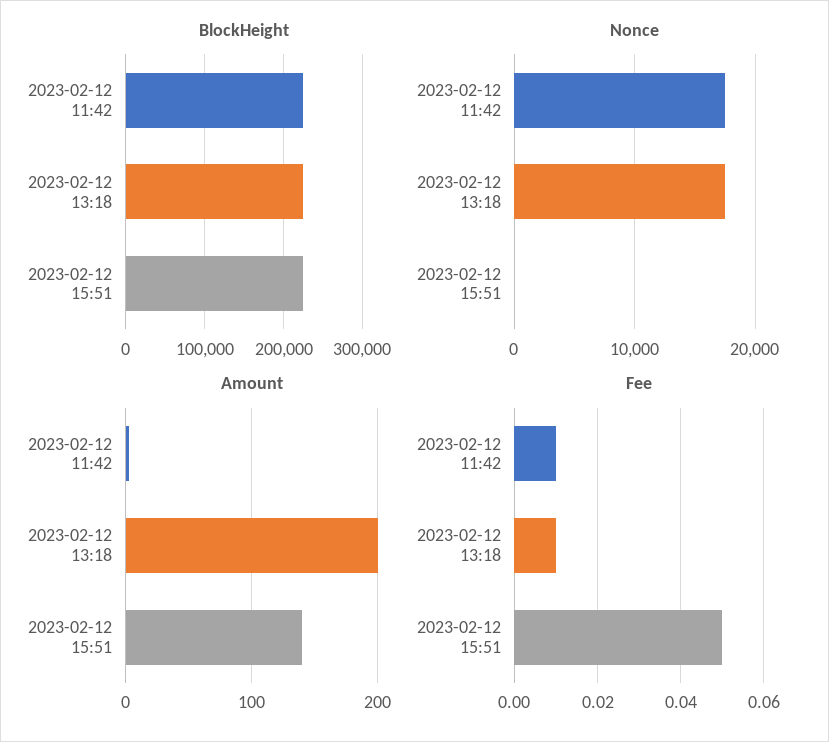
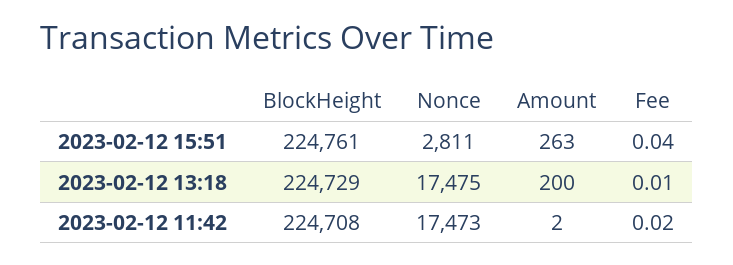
Nonce, 2023-02-12 15:51: 0 -> 2811
Amount, 2023-02-12 15:51: 140 -> 263
Fee, 2023-02-12 11:42: 0.01 -> 0.02
Fee, 2023-02-12 15:51: 0.05 -> 0.04

